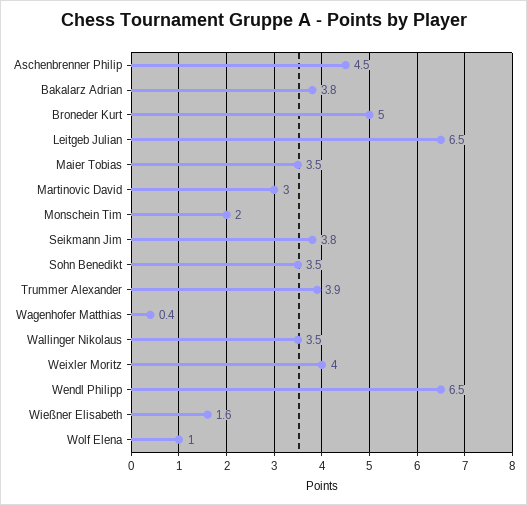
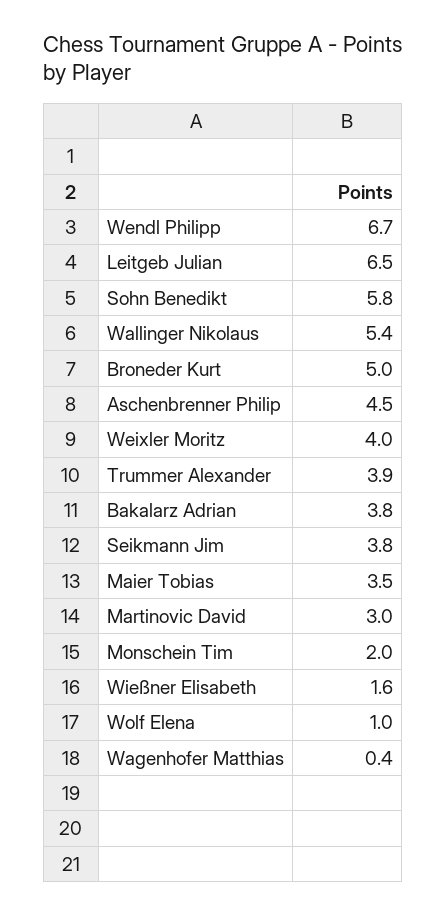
Sohn Benedikt: 3.5 -> 5.8
Wallinger Nikolaus: 3.5 -> 5.4
Wendl Philipp: 6.5 -> 6.7

